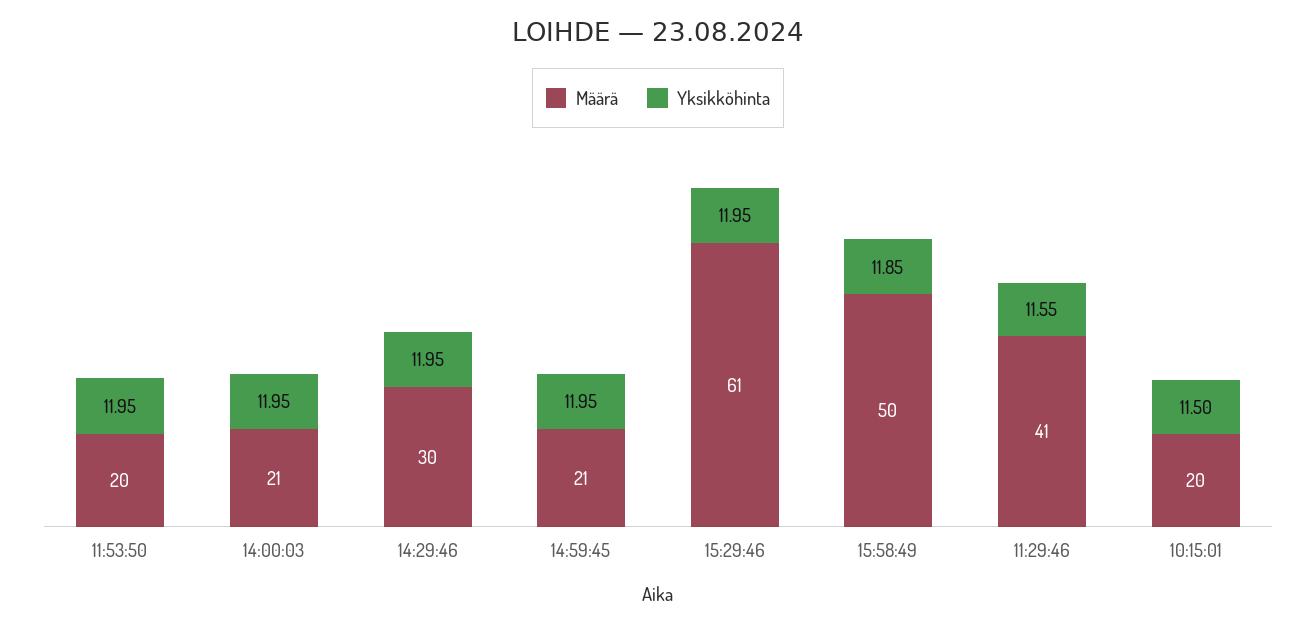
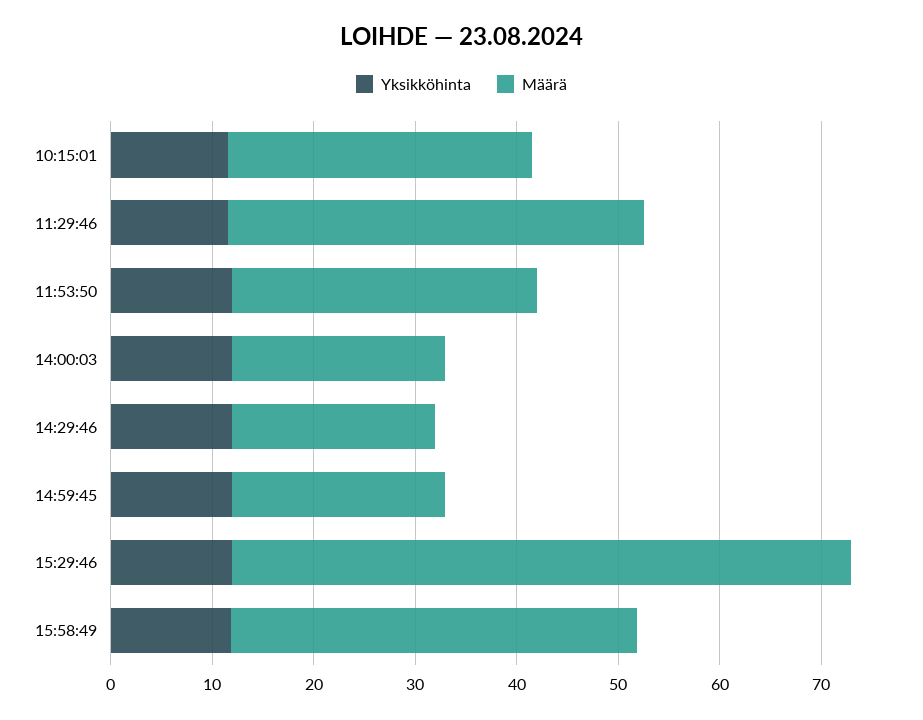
Määrä, 11:53:50: 20 -> 30
Määrä, 14:29:46: 30 -> 20
Määrä, 15:58:49: 50 -> 40
Määrä, 10:15:01: 20 -> 30

